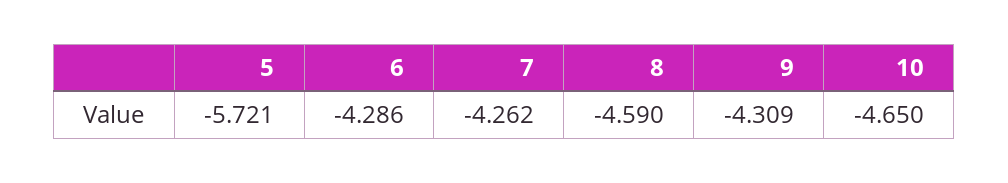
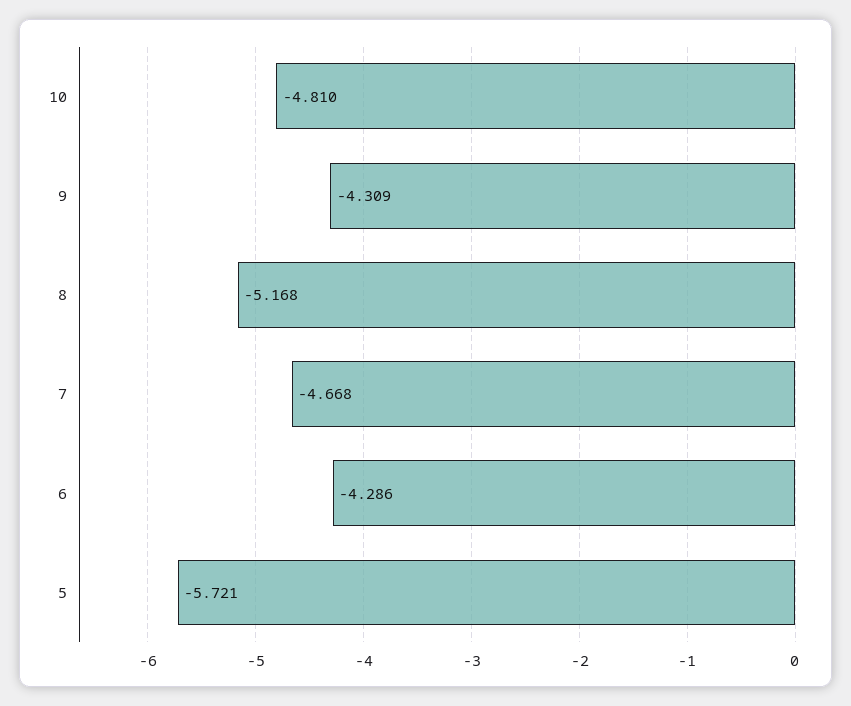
7: -4.262 -> -4.668
8: -4.59 -> -5.168
10: -4.65 -> -4.81

